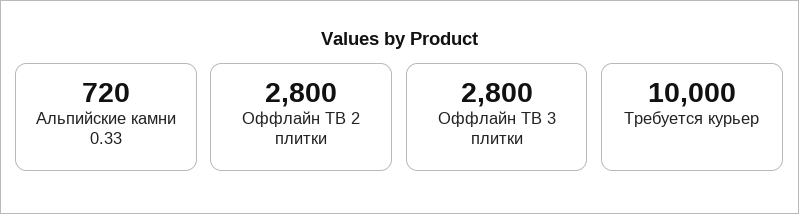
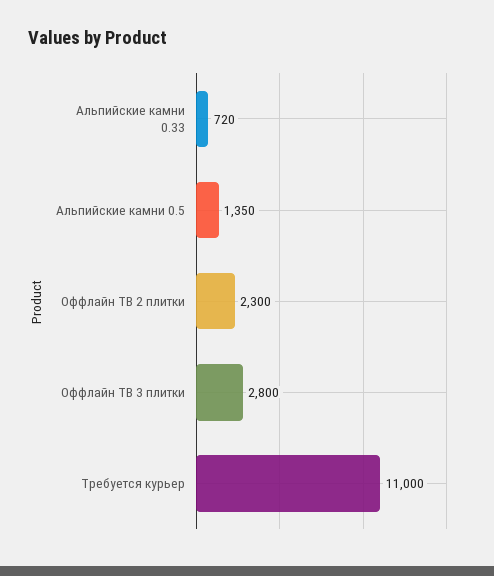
Оффлайн ТВ 2 плитки: 2800 -> 2300
Требуется курьер: 10000 -> 11000
Альпийские камни 0.5: none -> 1350

